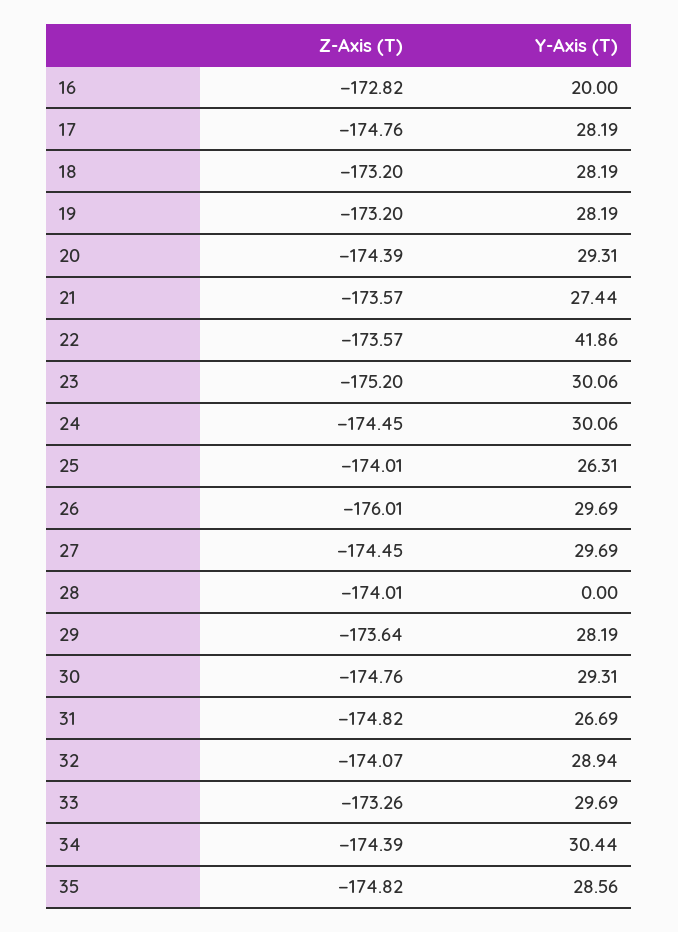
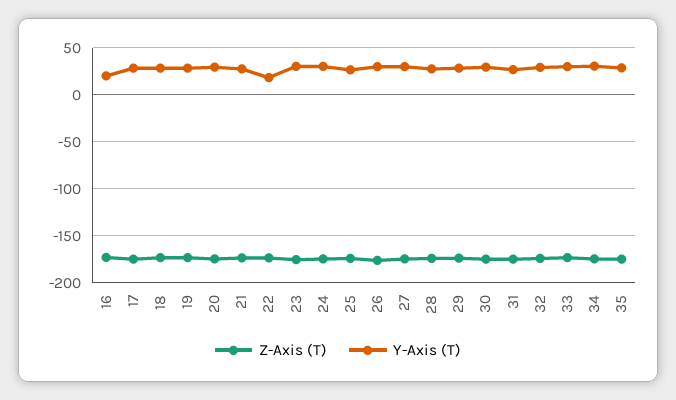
Y-Axis (T), 22: 41.86 -> 20
Y-Axis (T), 28: 0 -> 30

